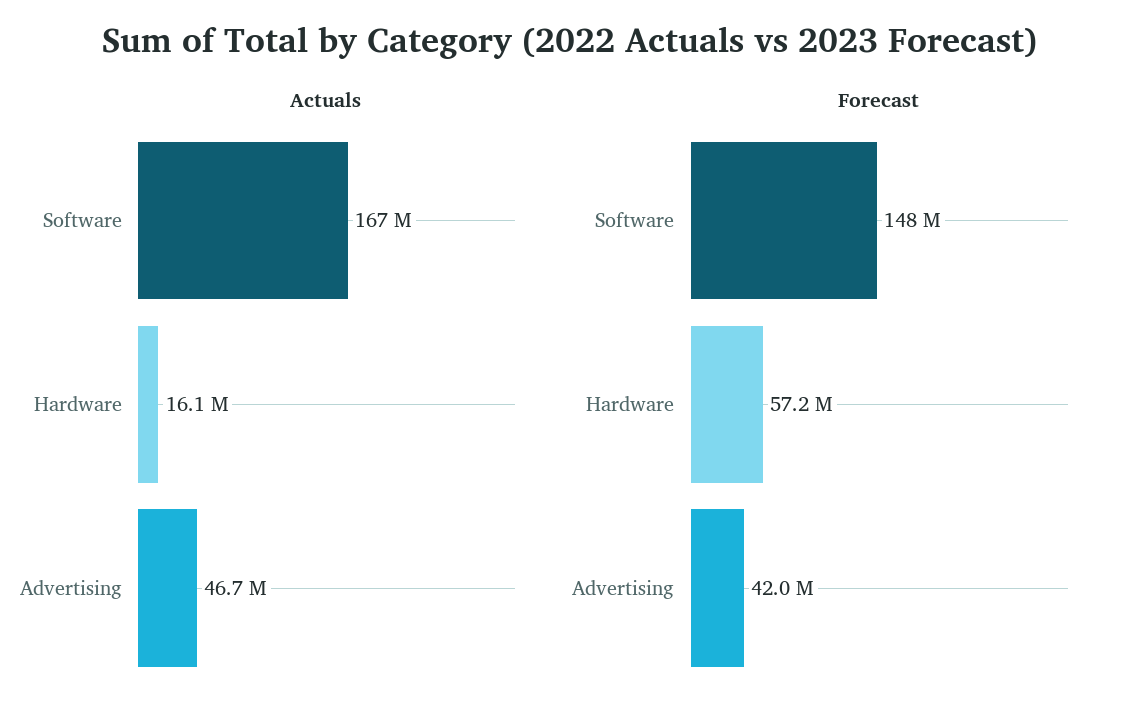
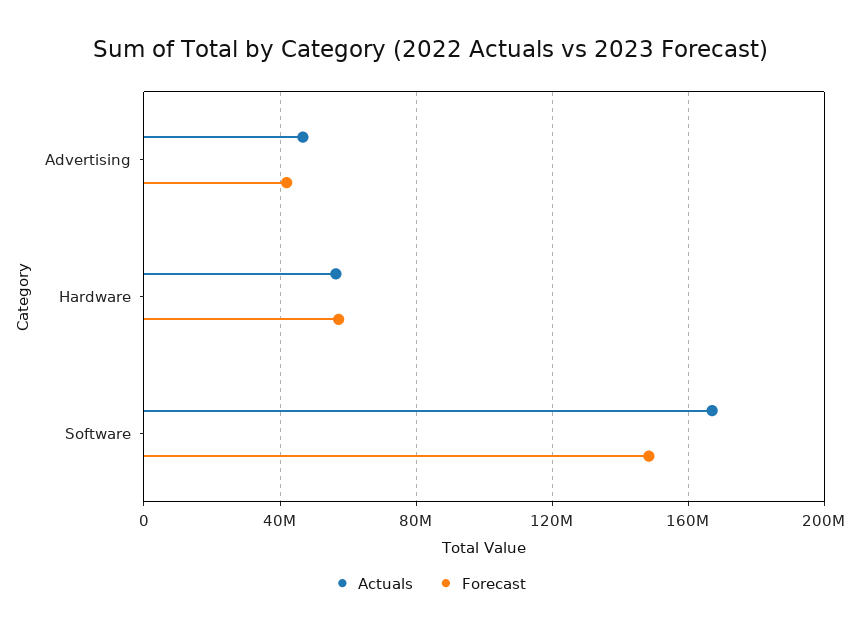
Actuals, Hardware: 16100000 -> 55000000

